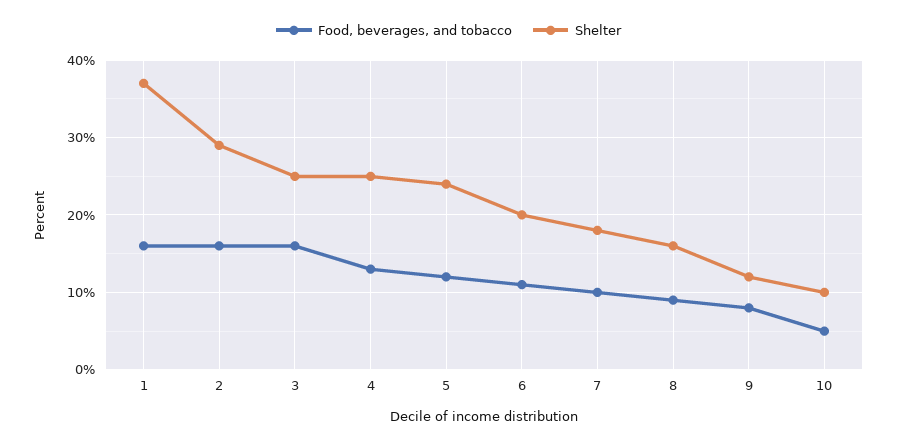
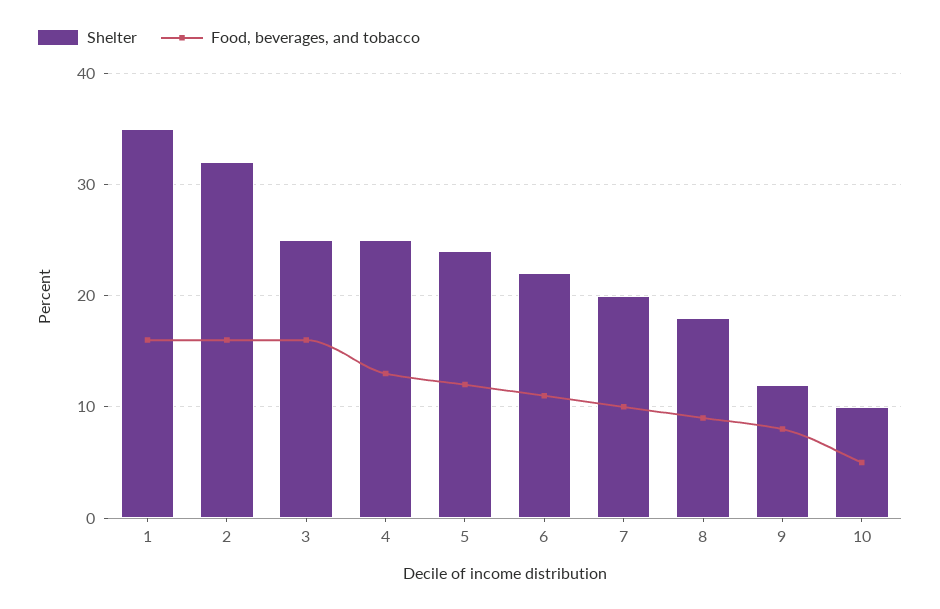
Shelter, 1: 37 -> 35
Shelter, 2: 29 -> 32
Shelter, 6: 20 -> 22
Shelter, 7: 18 -> 20
Shelter, 8: 16 -> 18

